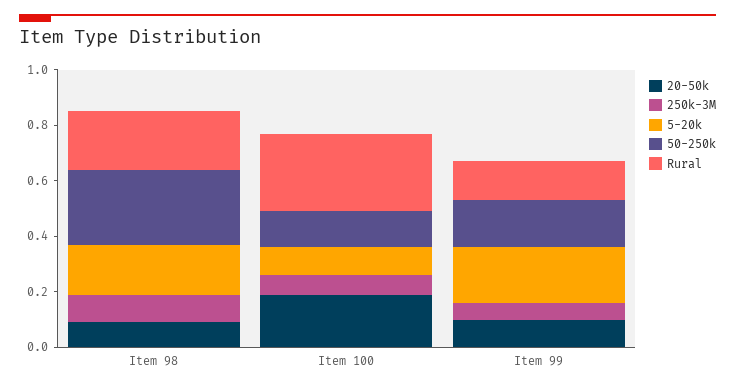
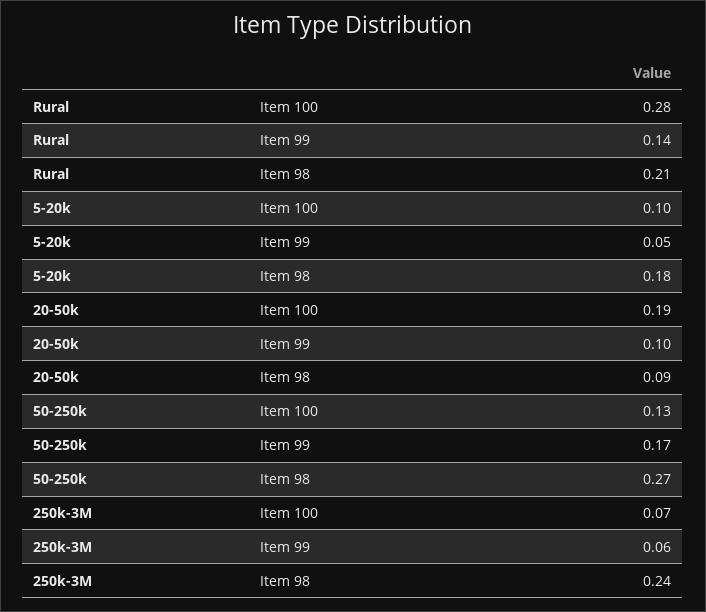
250k-3M, Item 98: 0.1 -> 0.24
5-20k, Item 99: 0.2 -> 0.05

